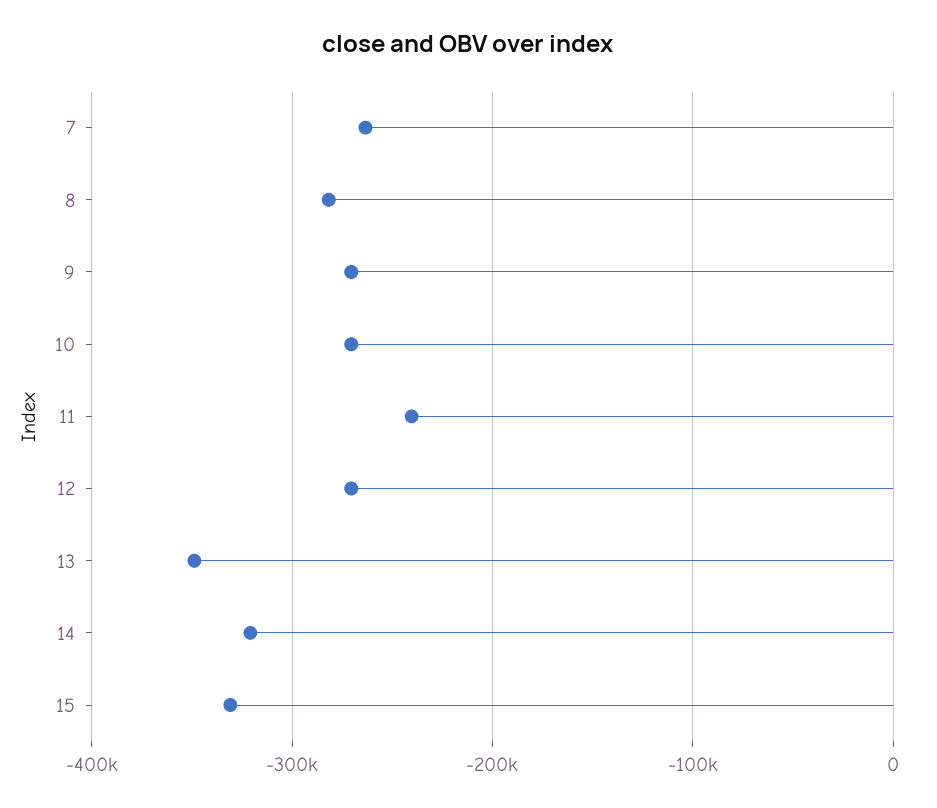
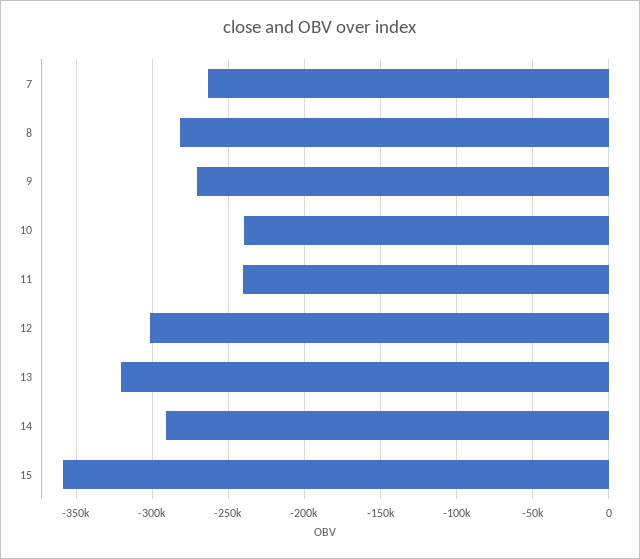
10: -270000 -> -240000
12: -270000 -> -300000
13: -350000 -> -320000
14: -320000 -> -290000
15: -330000 -> -360000

